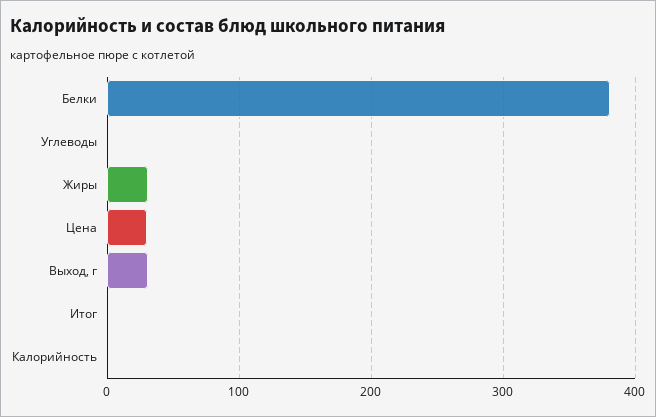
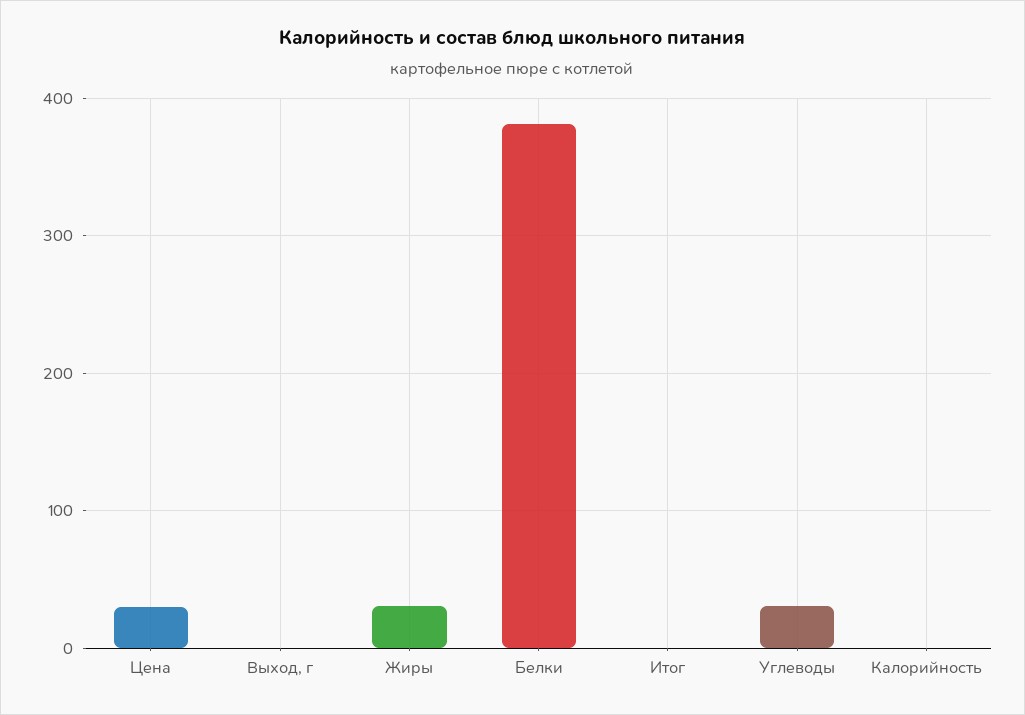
Углеводы: 0 -> 30
Выход, г: 30 -> 0

